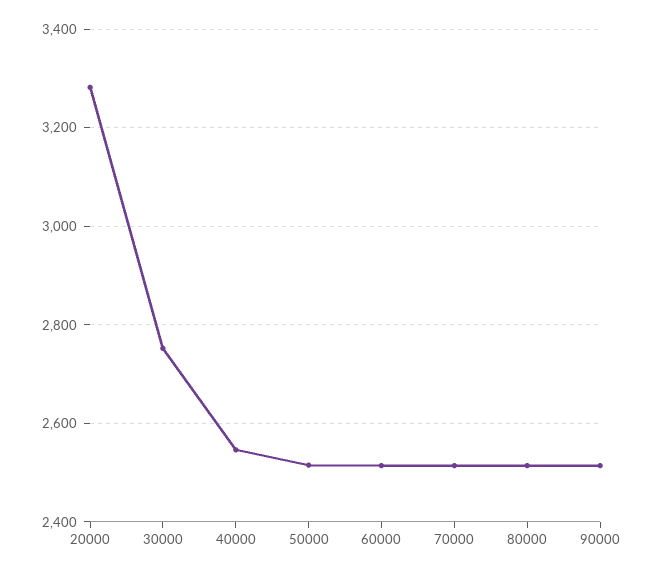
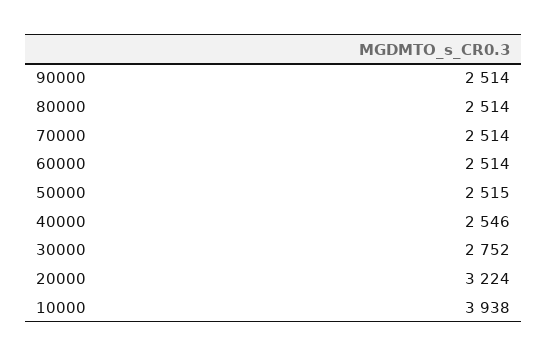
20000: 3280 -> 3224
10000: none -> 3938

